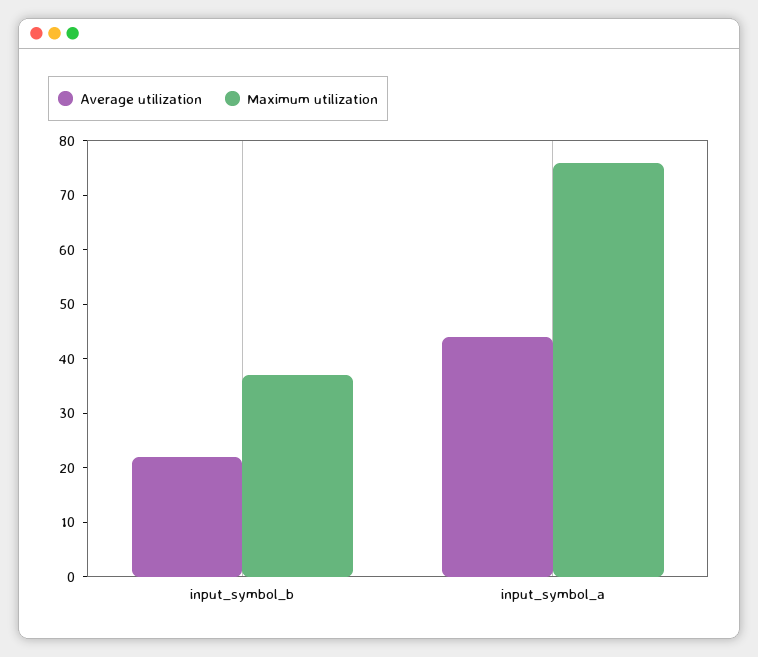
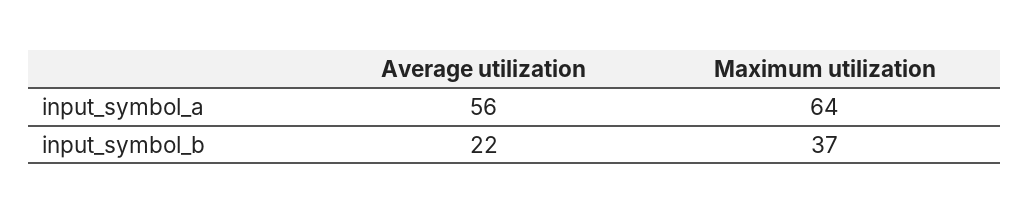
Average utilization, input_symbol_a: 45 -> 56
Maximum utilization, input_symbol_a: 75 -> 64

